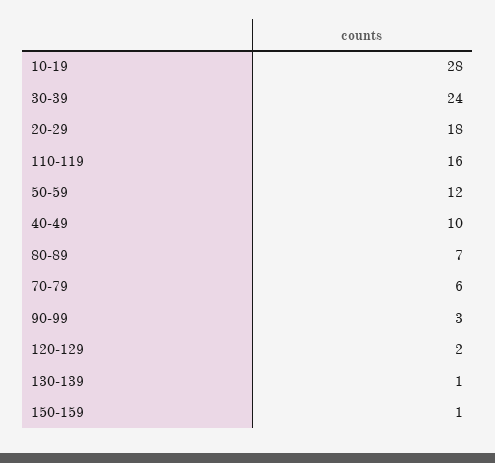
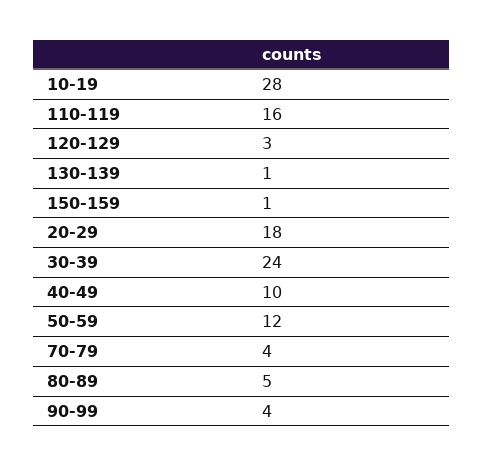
80-89: 7 -> 5
70-79: 6 -> 4
90-99: 3 -> 4
120-129: 2 -> 3

